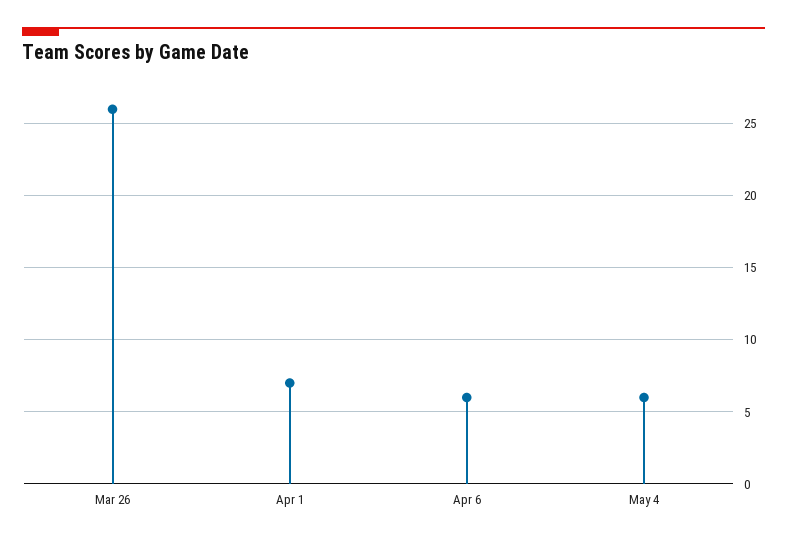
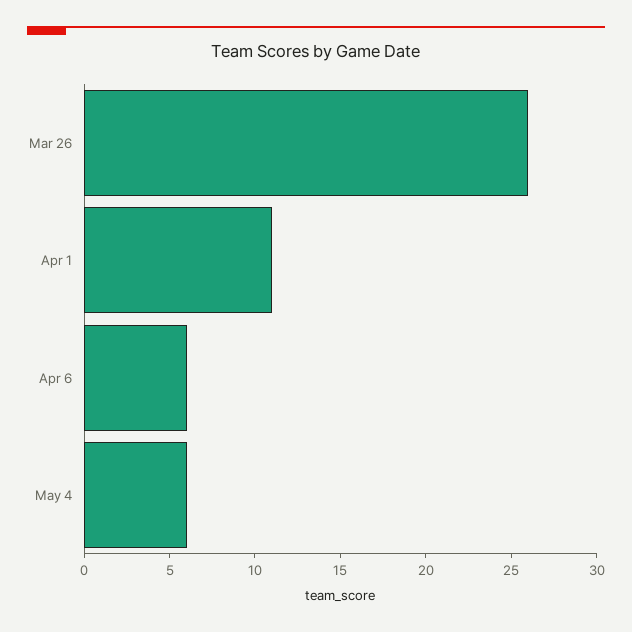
Apr 1: 7 -> 11

